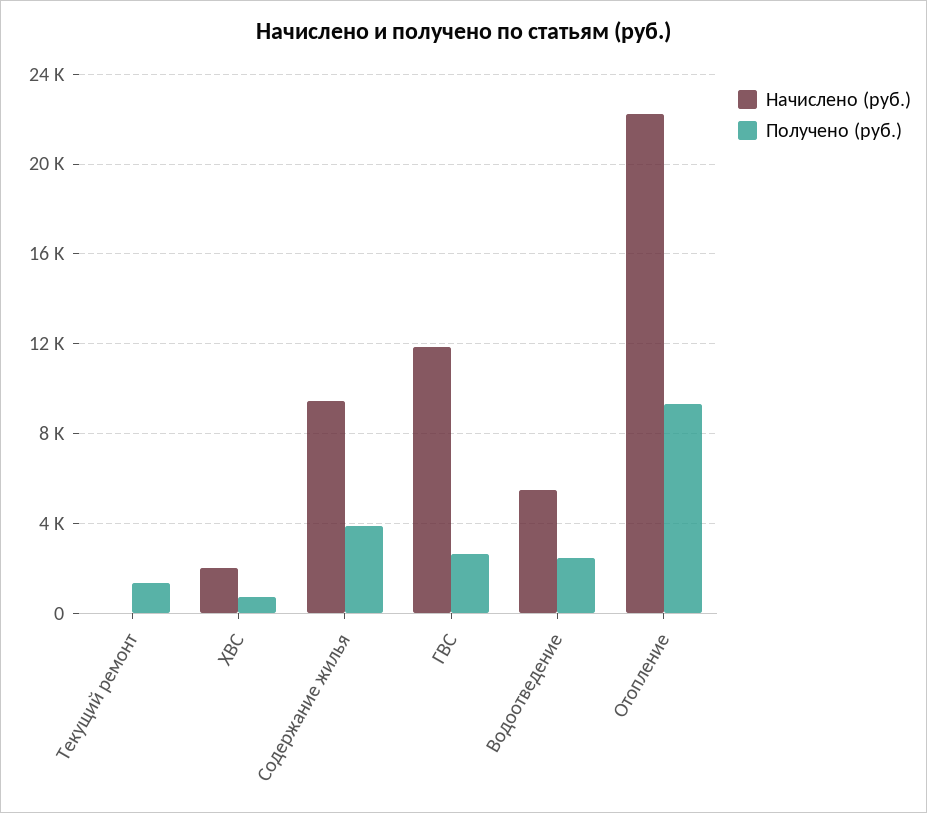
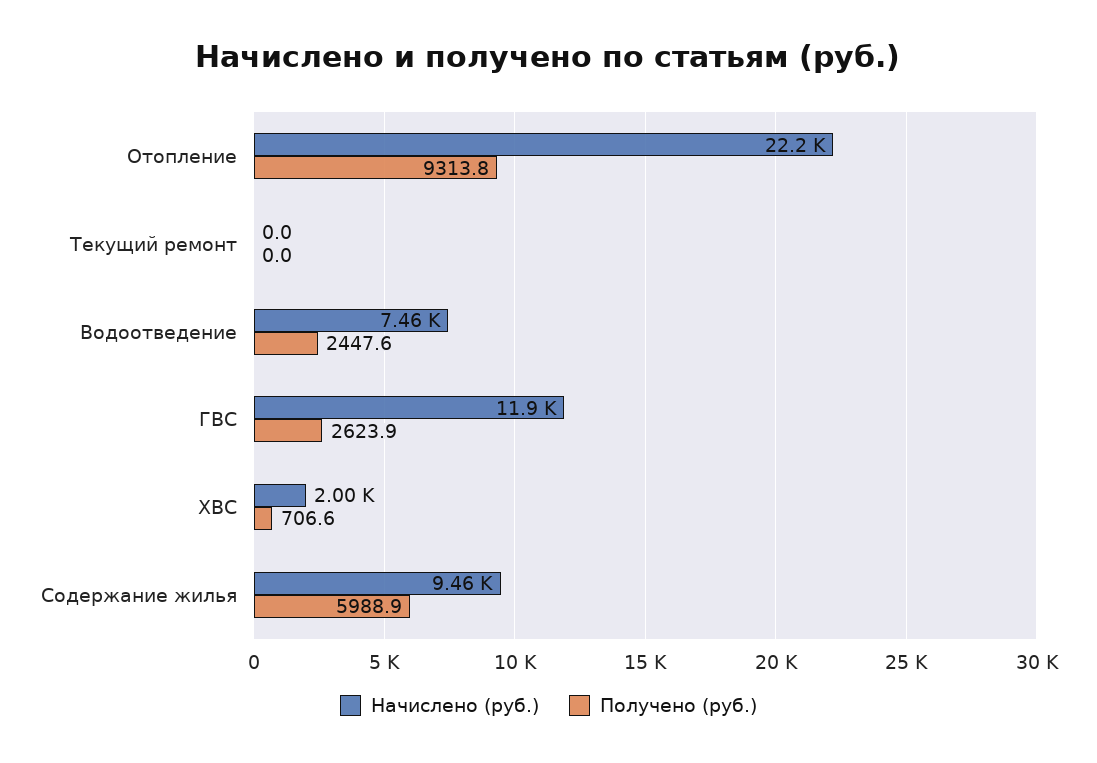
Получено (руб.), Текущий ремонт: 1500 -> 0
Получено (руб.), Содержание жилья: 4000 -> 5988.9
Начислено (руб.), Водоотведение: 5500 -> 7460

